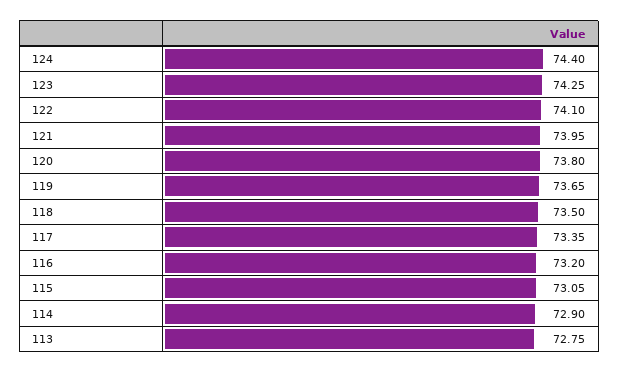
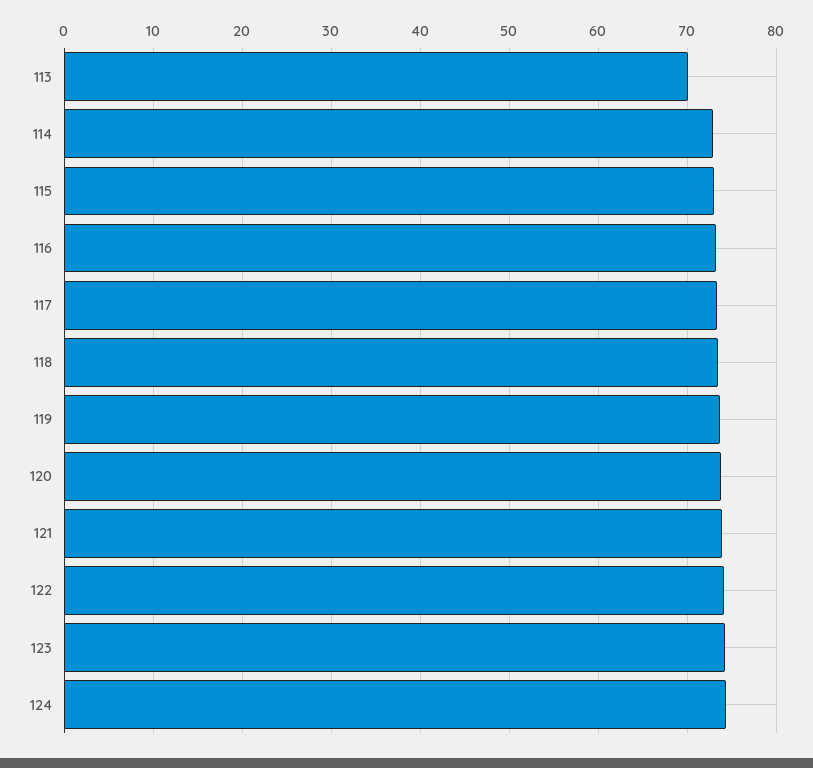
113: 72.75 -> 70

